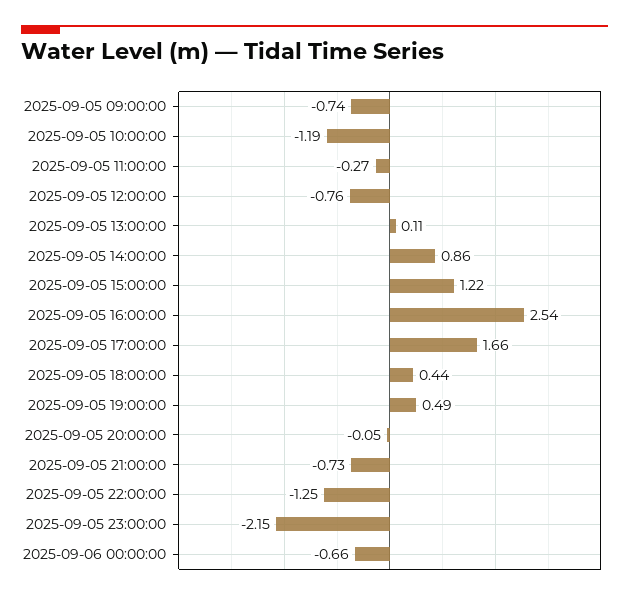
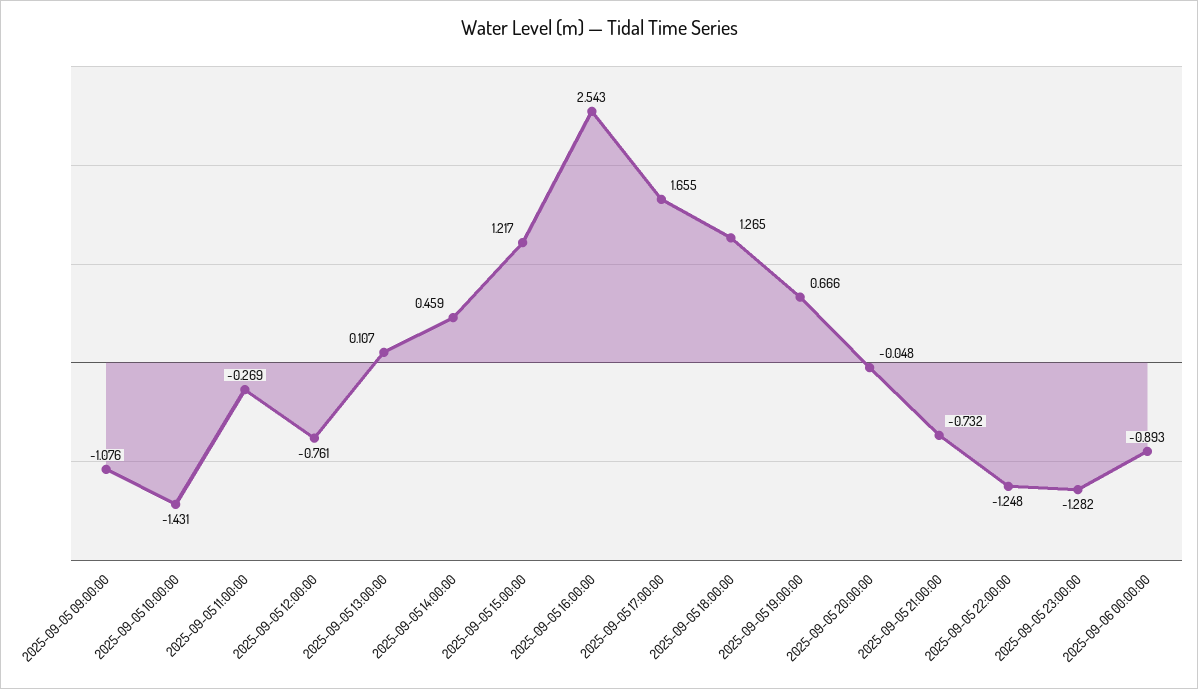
2025-09-05 09:00:00: -0.74 -> -1.076
2025-09-05 10:00:00: -1.19 -> -1.431
2025-09-05 14:00:00: 0.86 -> 0.459
2025-09-05 18:00:00: 0.44 -> 1.265
2025-09-05 19:00:00: 0.49 -> 0.666
2025-09-05 23:00:00: -2.15 -> -1.282
2025-09-06 00:00:00: -0.66 -> -0.893

